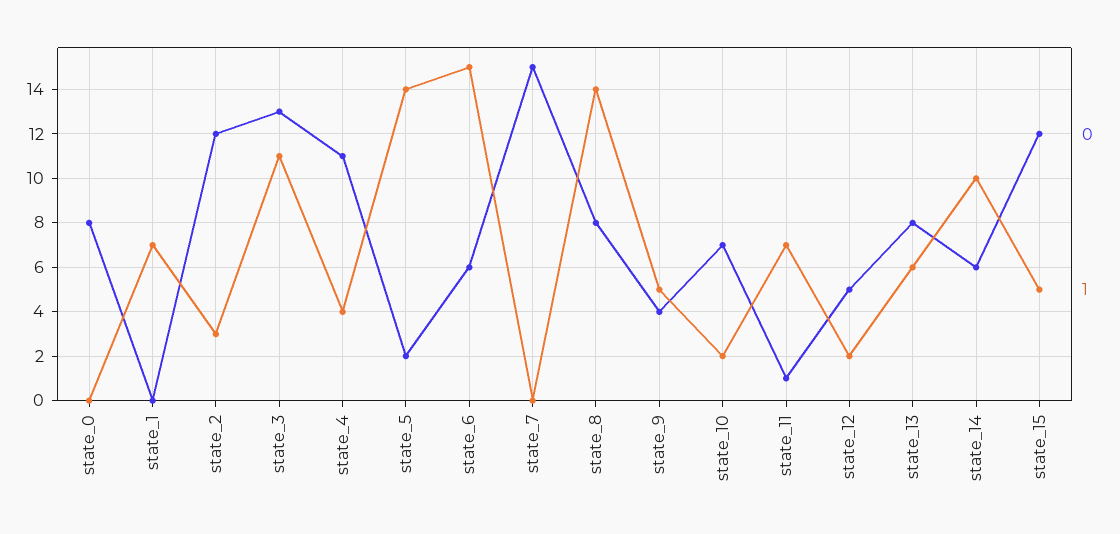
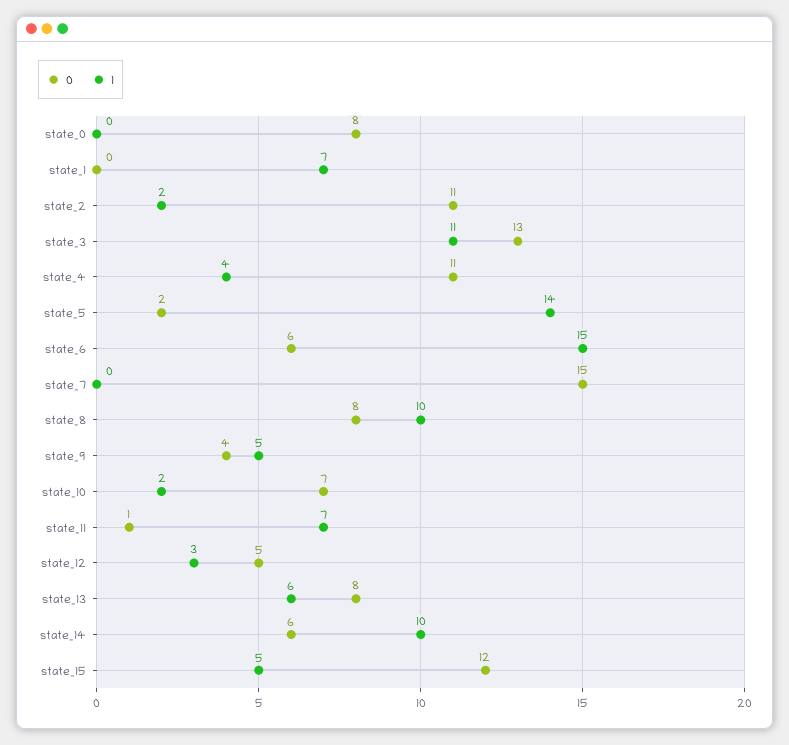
0, state_2: 12 -> 11
1, state_2: 3 -> 2
1, state_8: 14 -> 10
1, state_12: 2 -> 3

